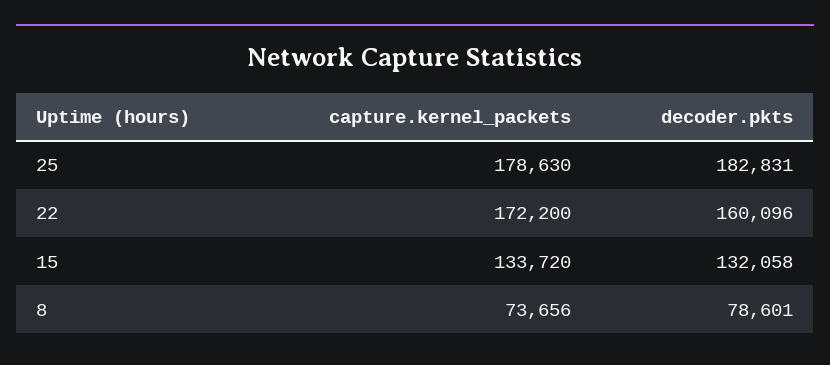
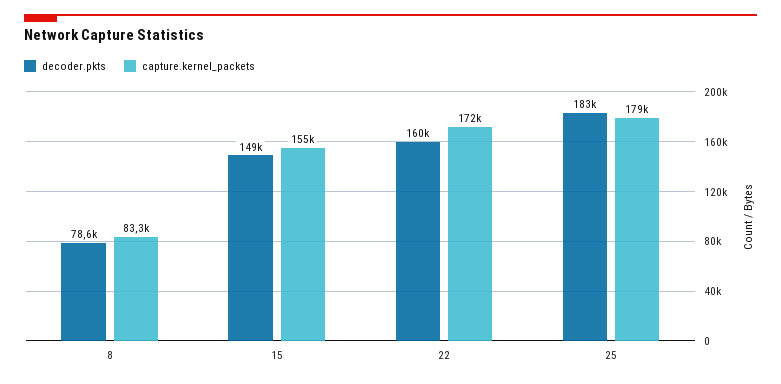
capture.kernel_packets, 15: 133720 -> 155000
decoder.pkts, 15: 132058 -> 149000
capture.kernel_packets, 8: 73656 -> 83300

